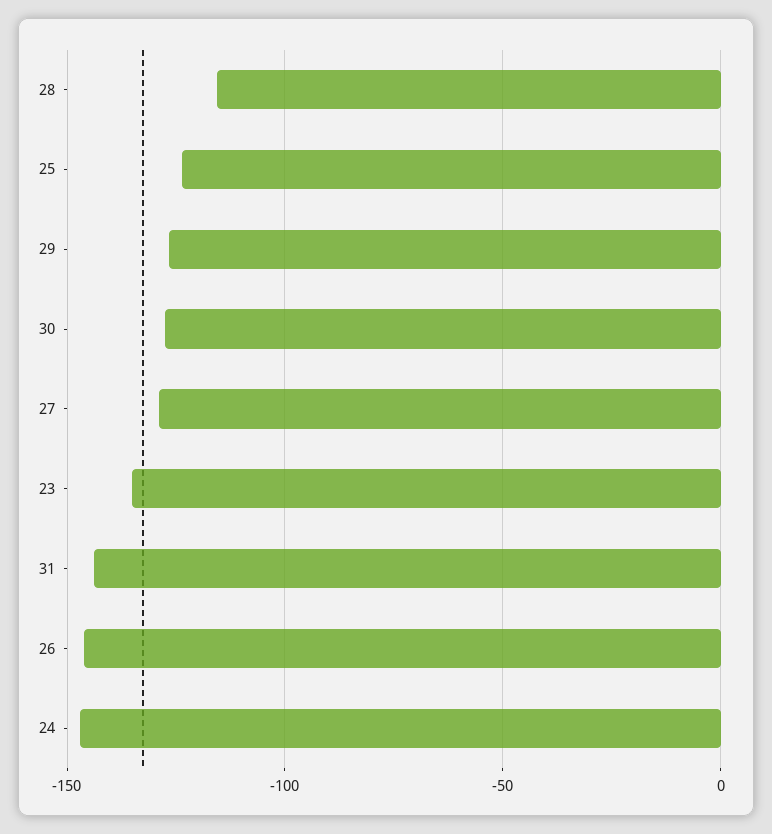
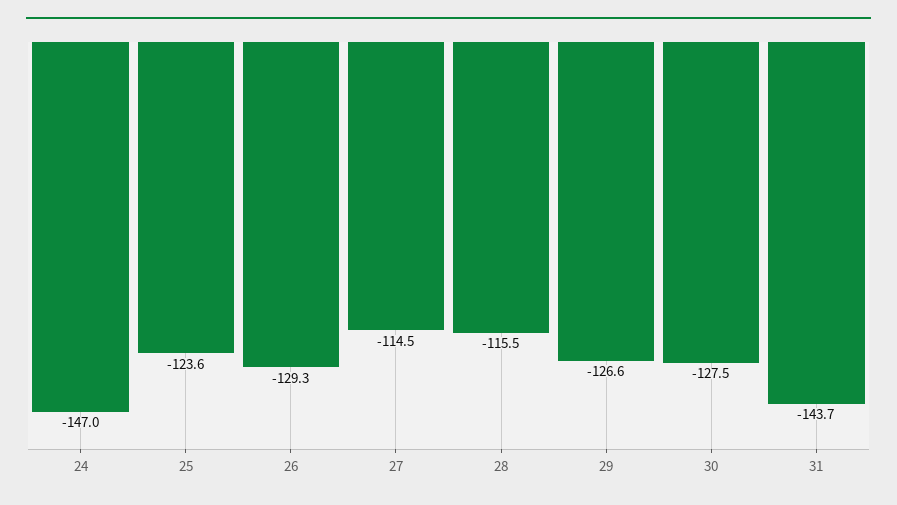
27: -130 -> -114.5
23: -135 -> none
26: -145 -> -129.3

